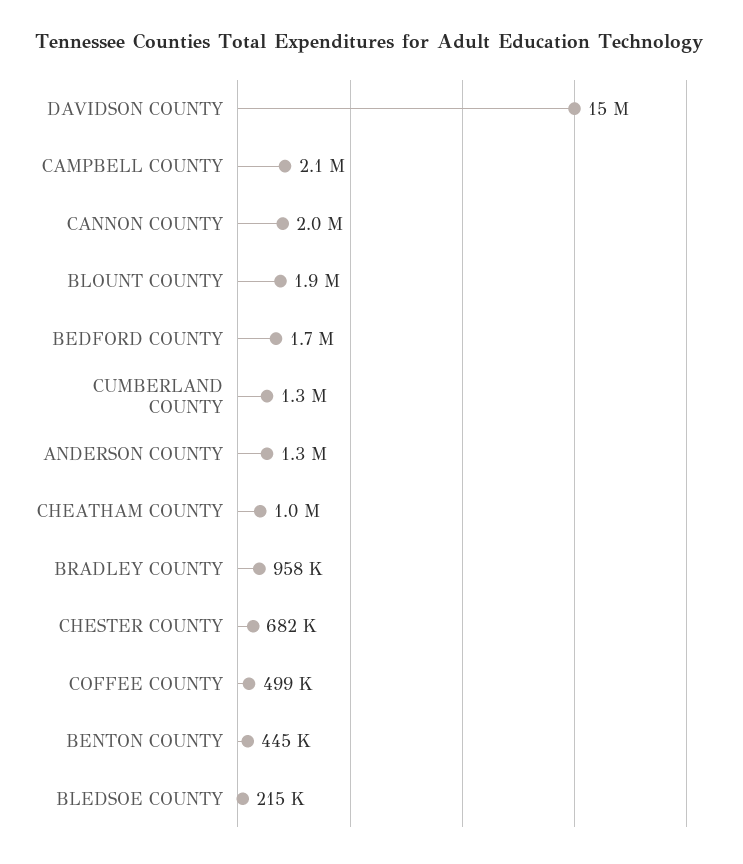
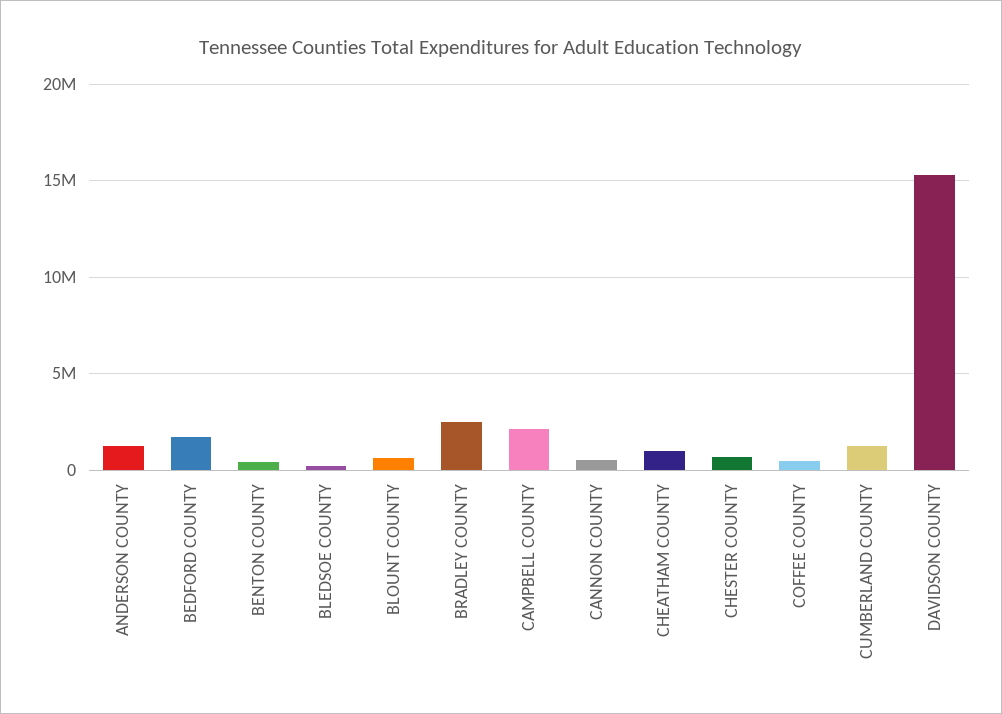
CANNON COUNTY: 2000000 -> 500000
BLOUNT COUNTY: 1900000 -> 500000
BRADLEY COUNTY: 958000 -> 2500000

